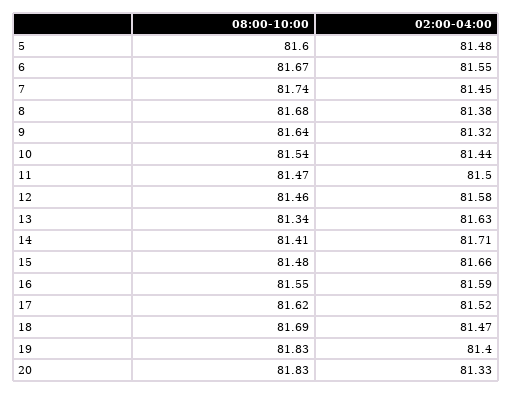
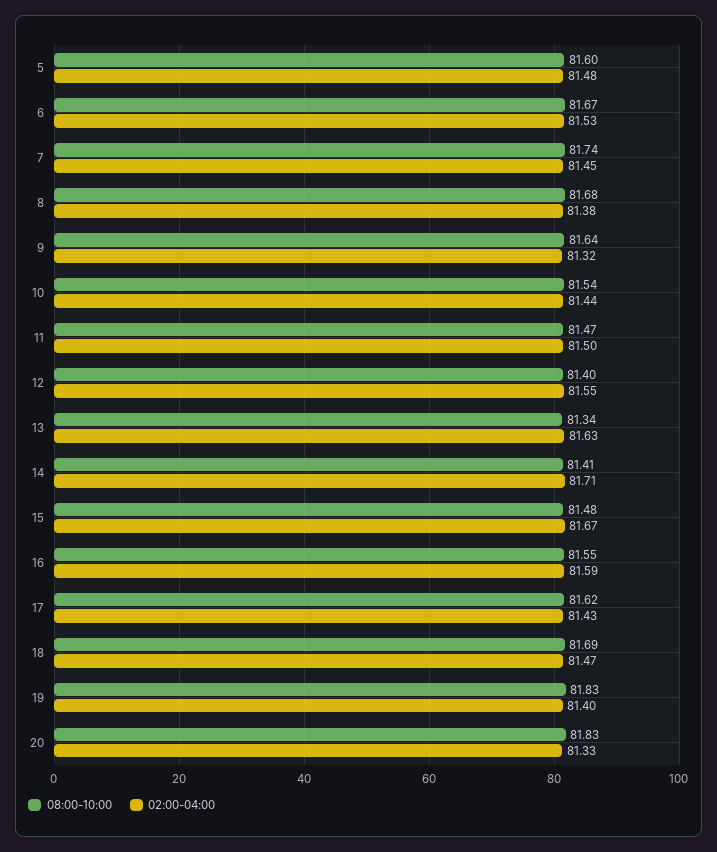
02:00-04:00, 6: 81.55 -> 81.53
08:00-10:00, 12: 81.46 -> 81.4
02:00-04:00, 12: 81.58 -> 81.55
02:00-04:00, 15: 81.66 -> 81.67
02:00-04:00, 17: 81.52 -> 81.43

